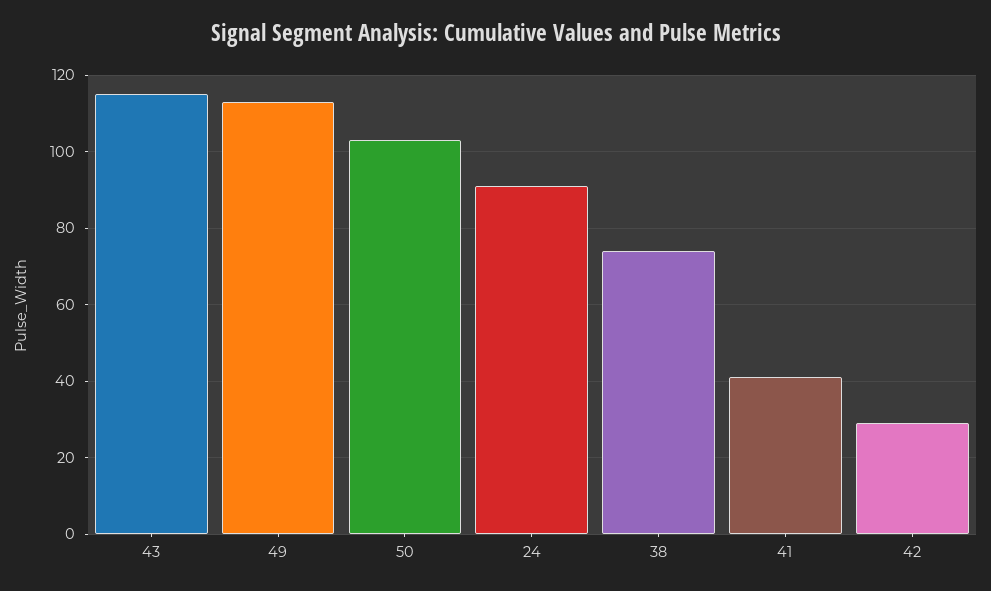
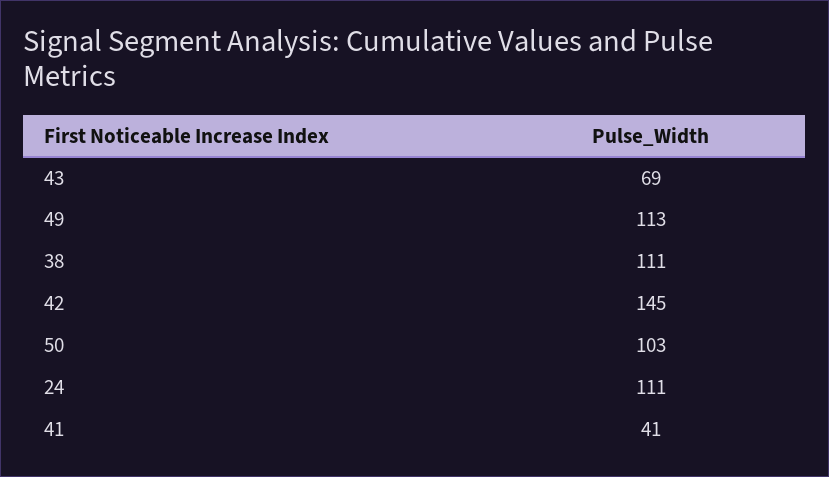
43: 115 -> 69
24: 90 -> 111
38: 75 -> 111
42: 30 -> 145

